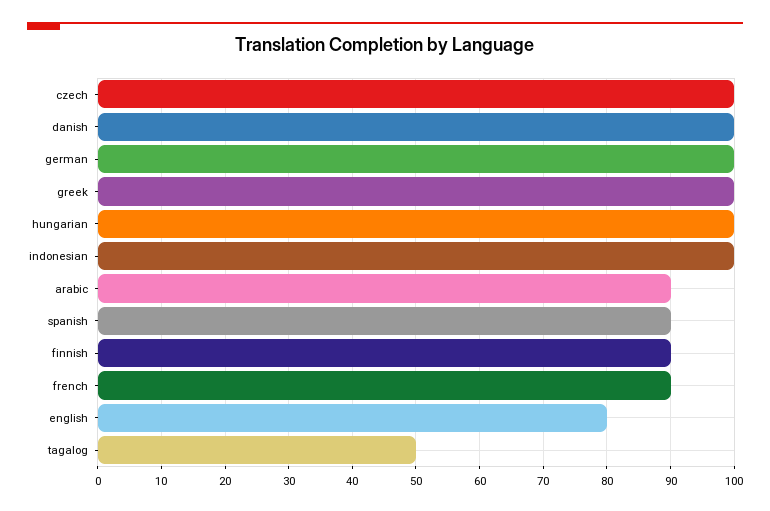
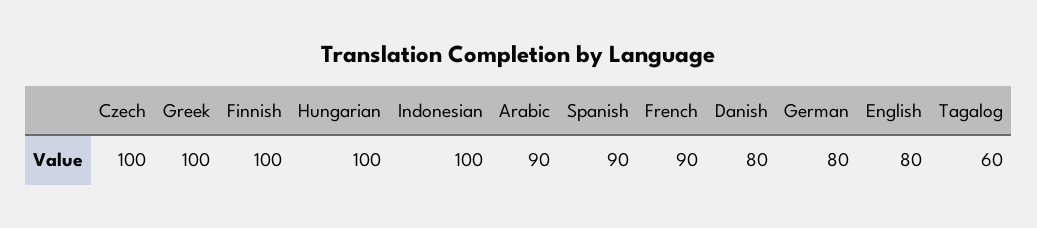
danish: 100 -> 80
german: 100 -> 80
finnish: 90 -> 100
tagalog: 50 -> 60

